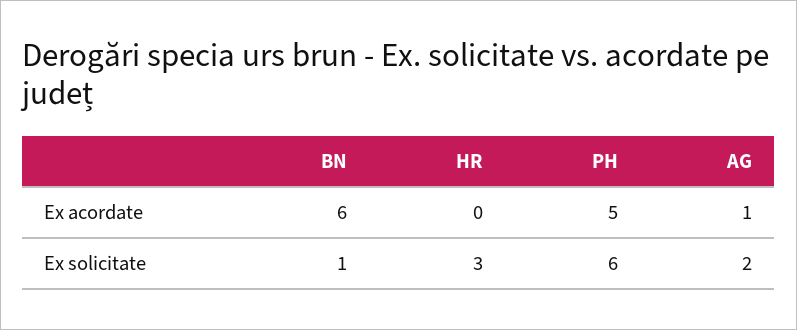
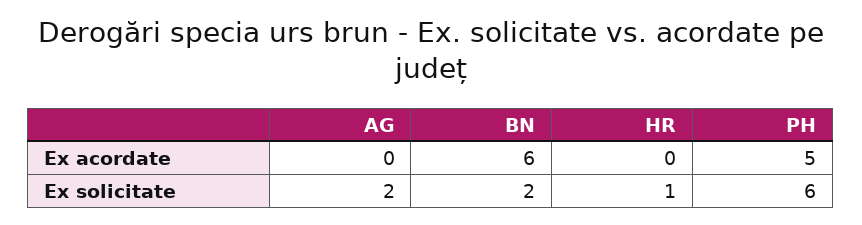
AG, Ex acordate: 1 -> 0
BN, Ex solicitate: 1 -> 2
HR, Ex solicitate: 3 -> 1

